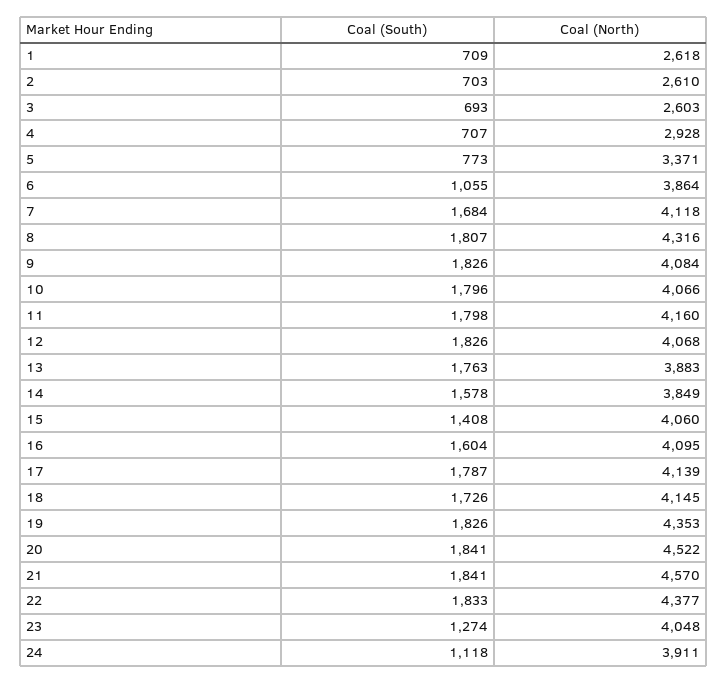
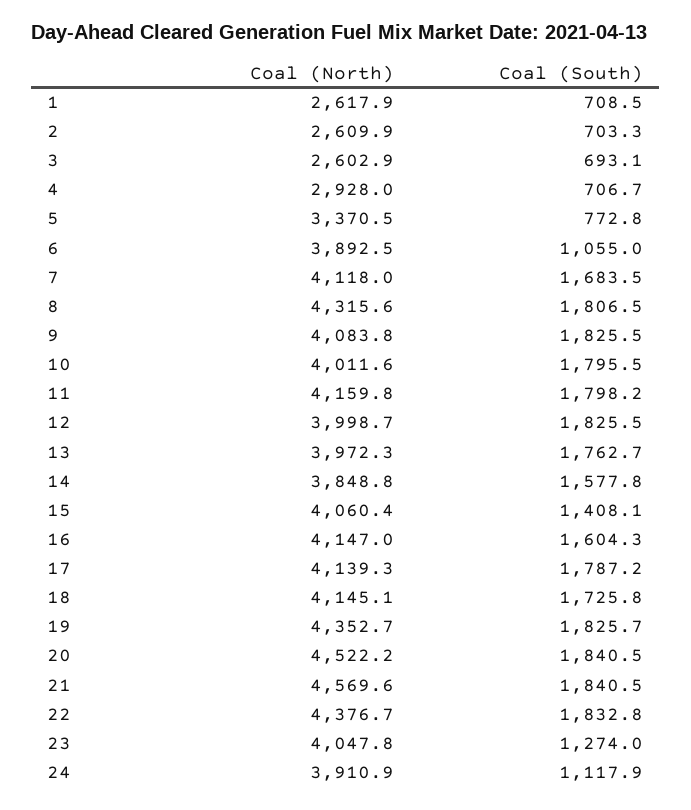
Coal (North), 6: 3864 -> 3892.5
Coal (North), 10: 4066 -> 4011.6
Coal (North), 12: 4068 -> 3998.7
Coal (North), 13: 3883 -> 3972.3
Coal (North), 16: 4095 -> 4147

